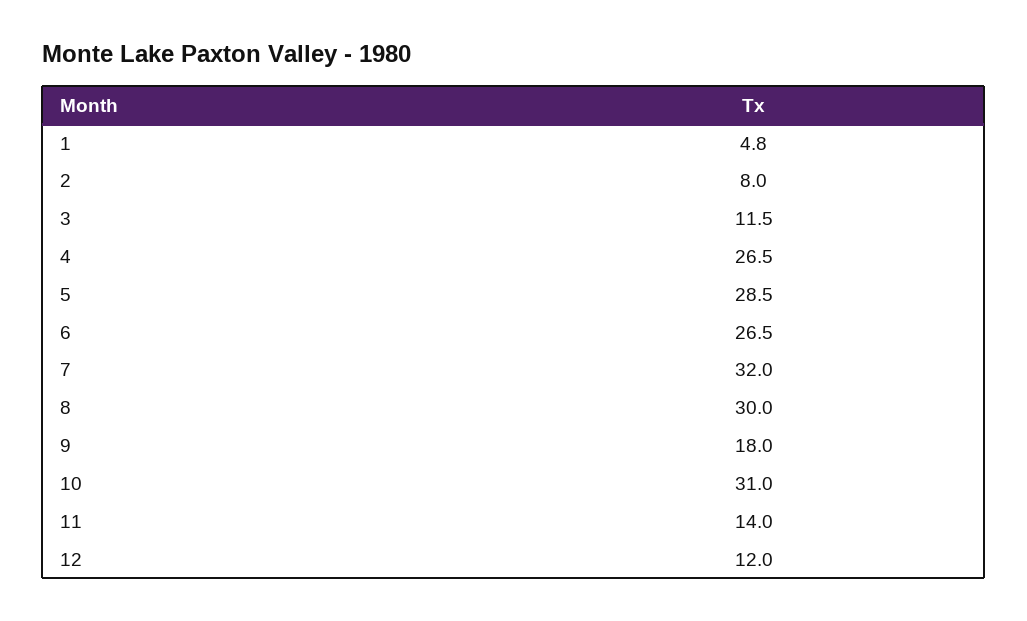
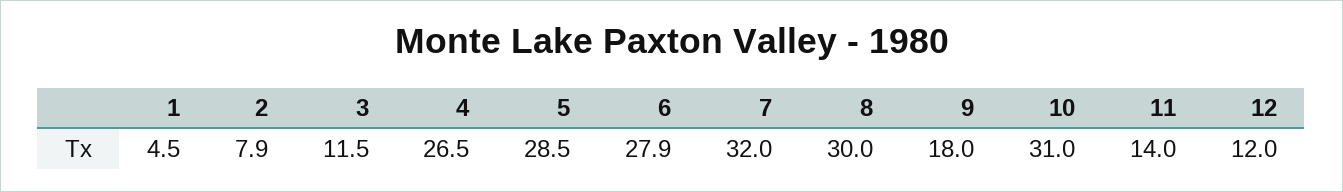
1: 4.8 -> 4.5
2: 8 -> 7.9
6: 26.5 -> 27.9

